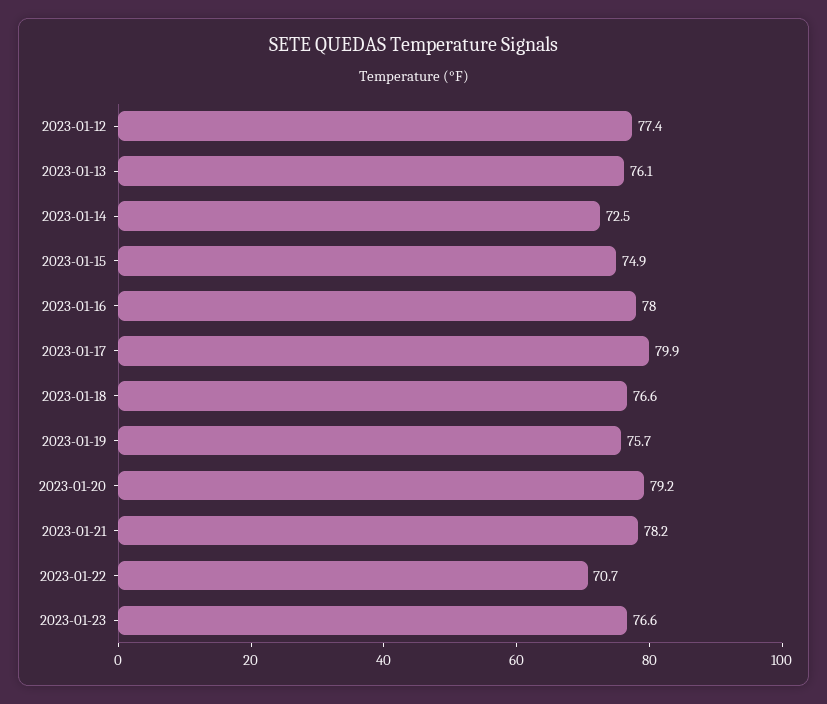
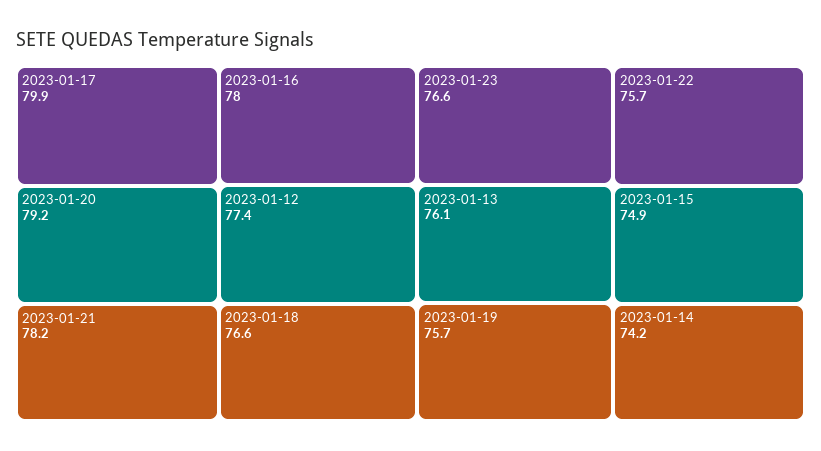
2023-01-14: 72.5 -> 74.2
2023-01-22: 70.7 -> 75.7

